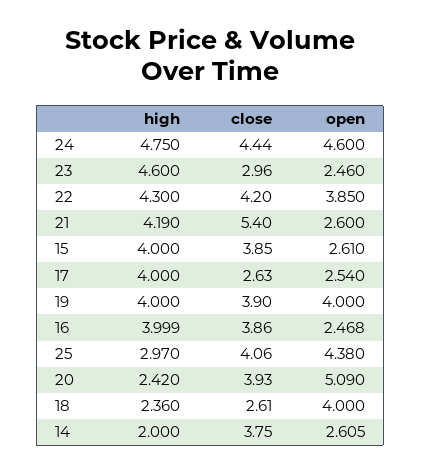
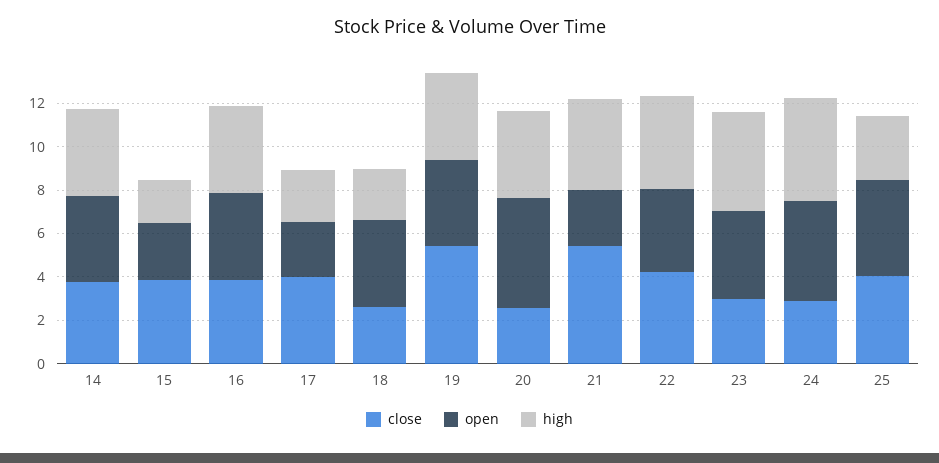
close, 24: 4.44 -> 3
open, 23: 2.46 -> 4
high, 15: 4 -> 2
high, 17: 4 -> 2.5
close, 17: 2.63 -> 4
close, 19: 3.9 -> 5.5
open, 16: 2.468 -> 4
high, 20: 2.42 -> 4
close, 20: 3.93 -> 2.5
high, 14: 2 -> 4
open, 14: 2.605 -> 4

